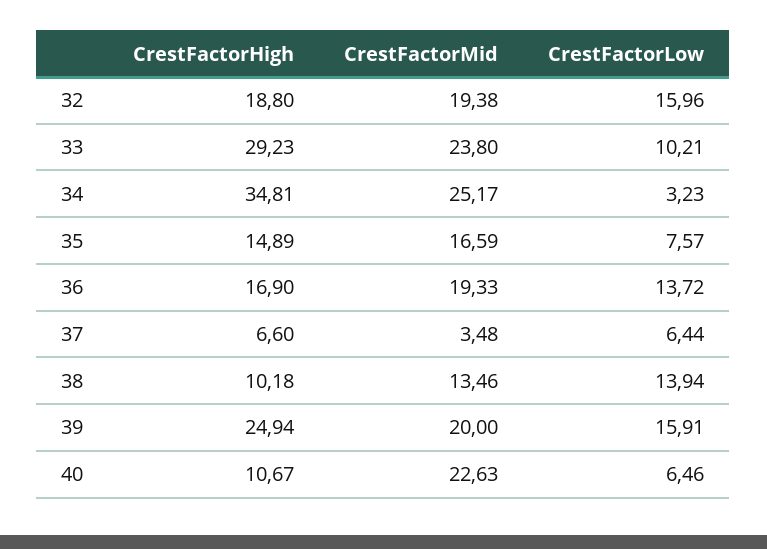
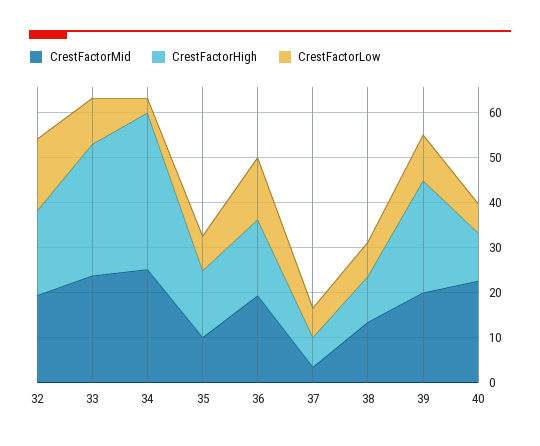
CrestFactorMid, 35: 16.59 -> 10
CrestFactorLow, 38: 13.94 -> 8
CrestFactorLow, 39: 15.91 -> 10

